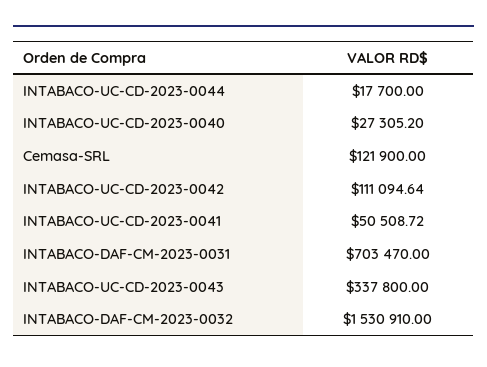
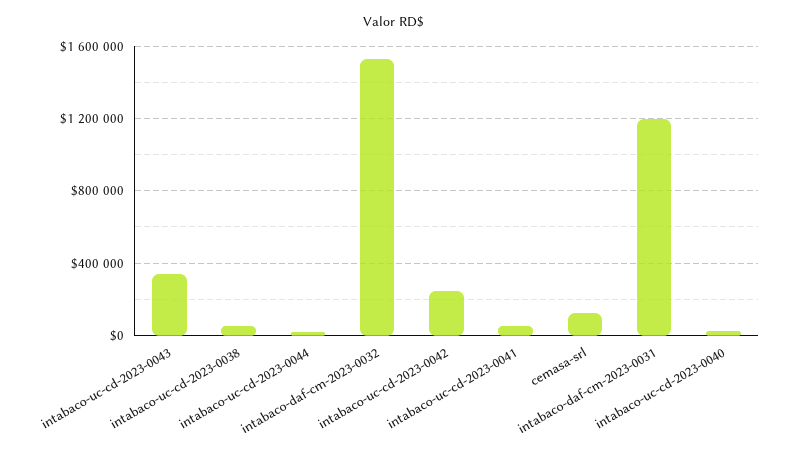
INTABACO-UC-CD-2023-0042: 111094.64 -> 250000
INTABACO-DAF-CM-2023-0031: 703470 -> 1200000
intabaco-uc-cd-2023-0038: none -> 50000

